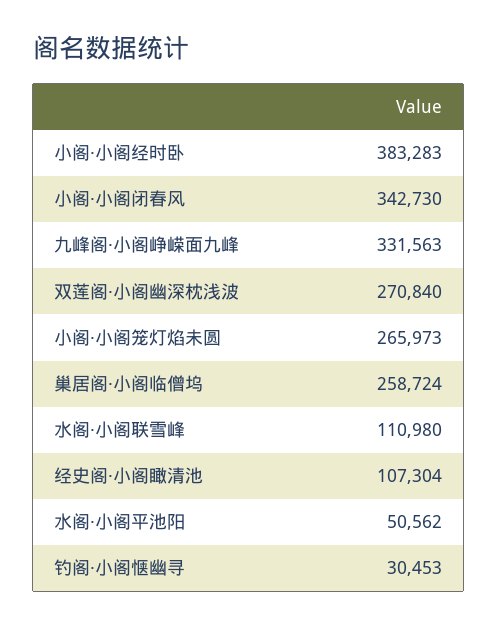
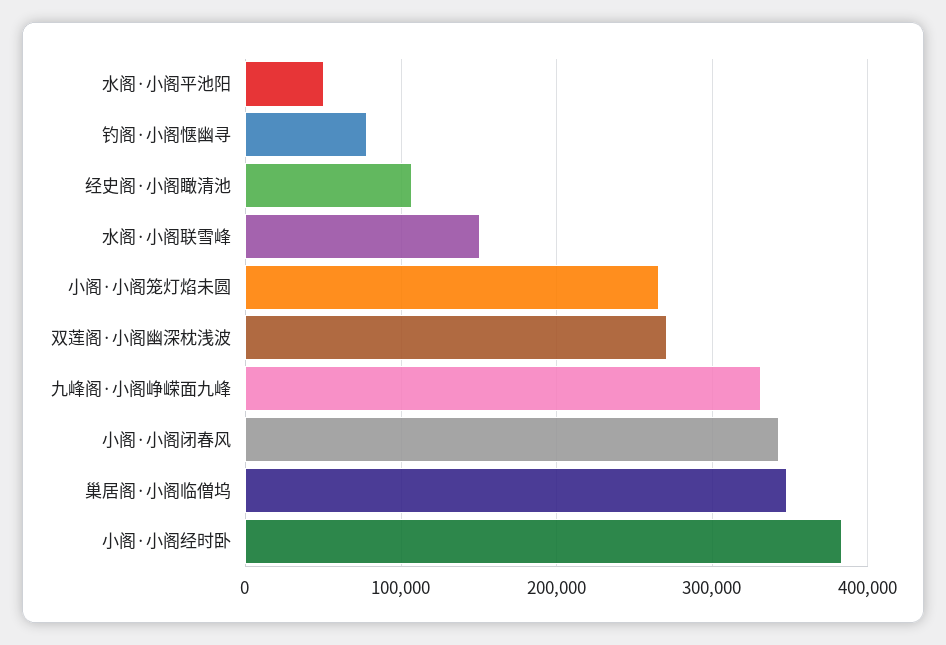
巢居阁·小阁临僧坞: 258724 -> 350000
水阁·小阁联雪峰: 110980 -> 150000
钓阁·小阁惬幽寻: 30453 -> 80000

